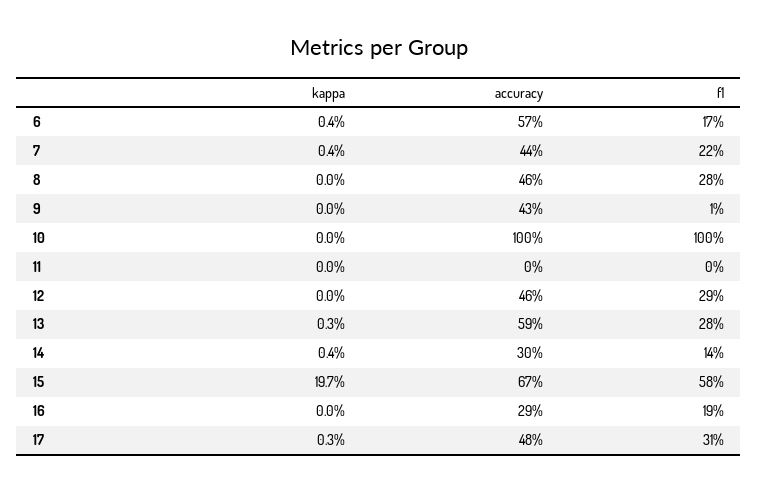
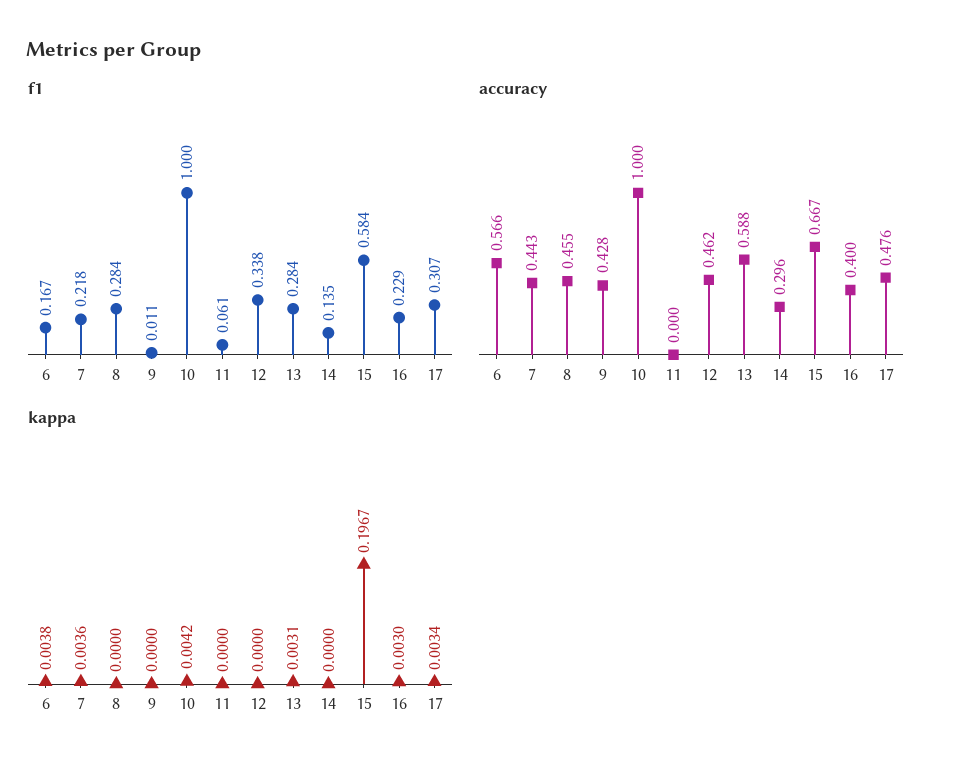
kappa, 10: 0 -> 0.0042
f1, 11: 0 -> 0.061
f1, 12: 0.29 -> 0.338
kappa, 14: 0.004 -> 0
kappa, 16: 0 -> 0.003
accuracy, 16: 0.29 -> 0.4
f1, 16: 0.19 -> 0.229

